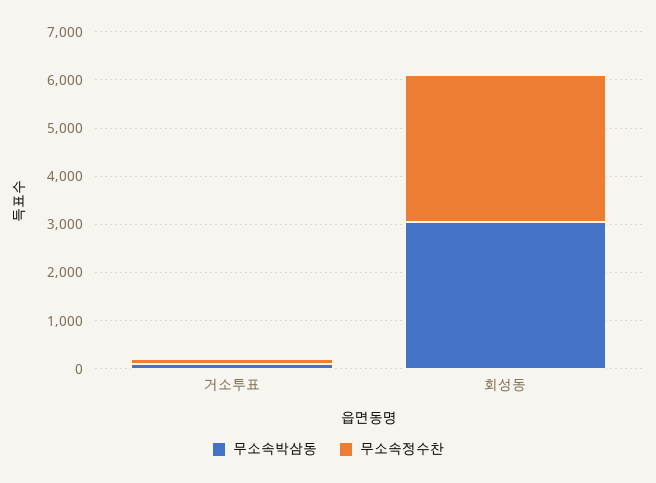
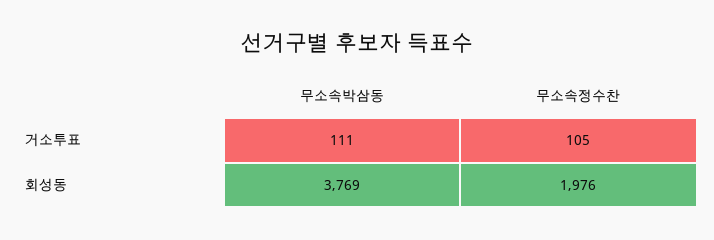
무소속박삼동, 회성동: 3000 -> 3769
무소속정수찬, 회성동: 3000 -> 1976

